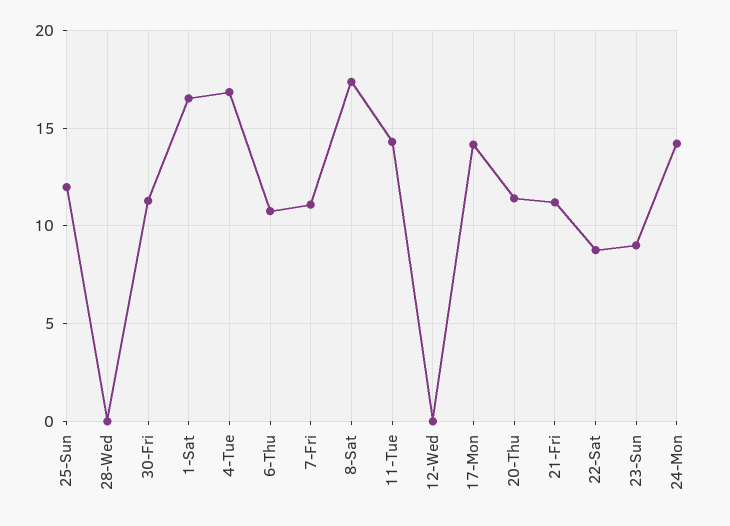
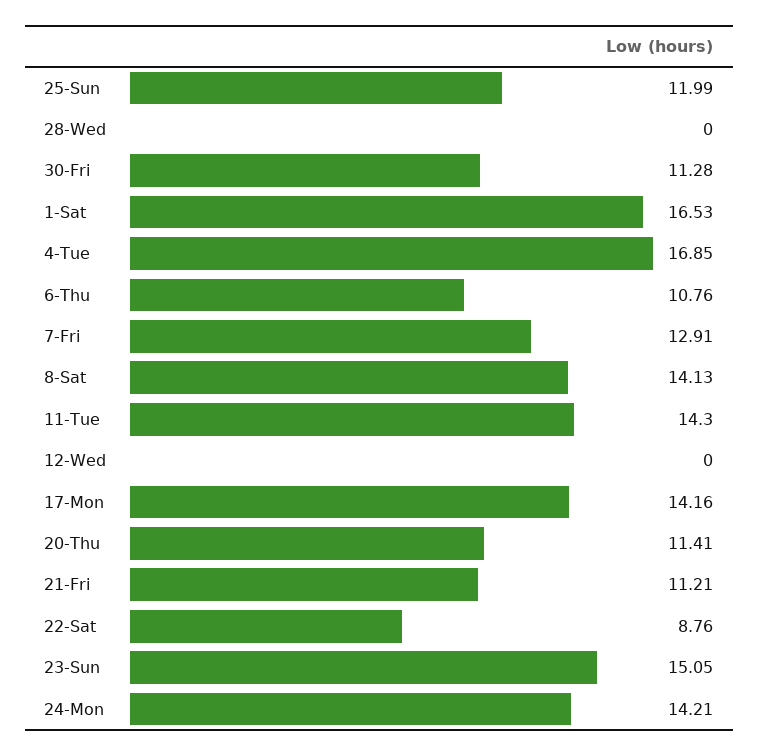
7-Fri: 11 -> 12.91
8-Sat: 17.5 -> 14.13
23-Sun: 9 -> 15.05

